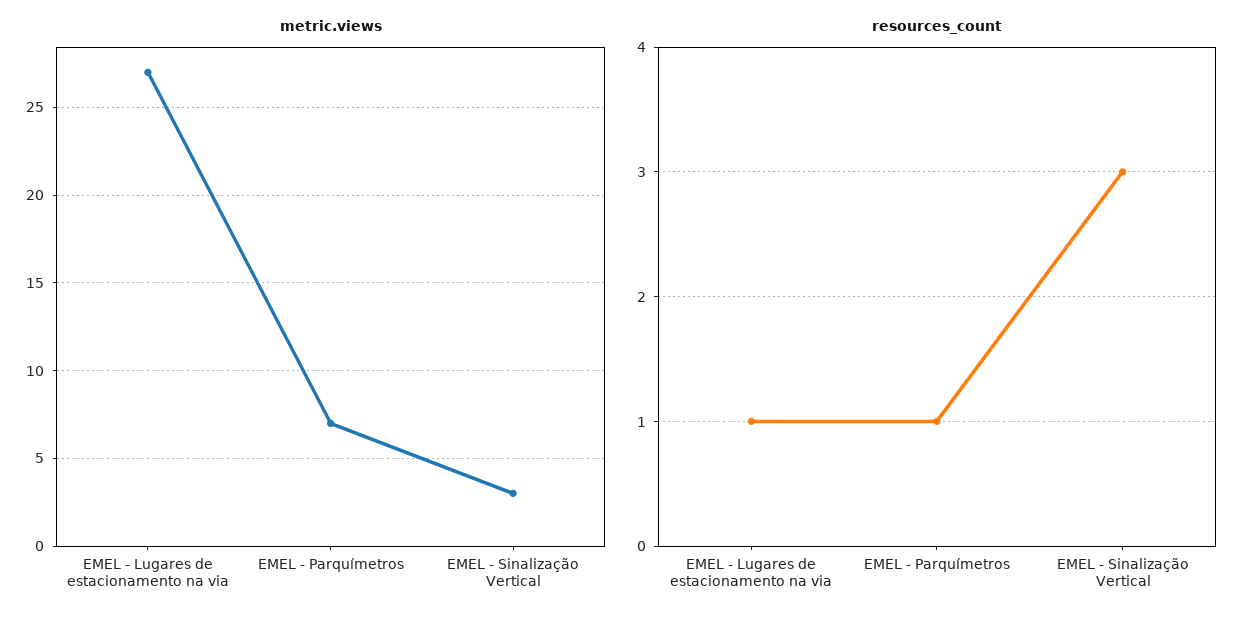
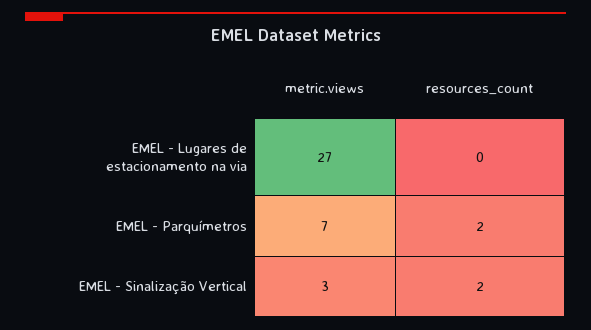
resources_count, EMEL - Lugares de estacionamento na via: 1 -> 0
resources_count, EMEL - Parquímetros: 1 -> 2
resources_count, EMEL - Sinalização Vertical: 3 -> 2

